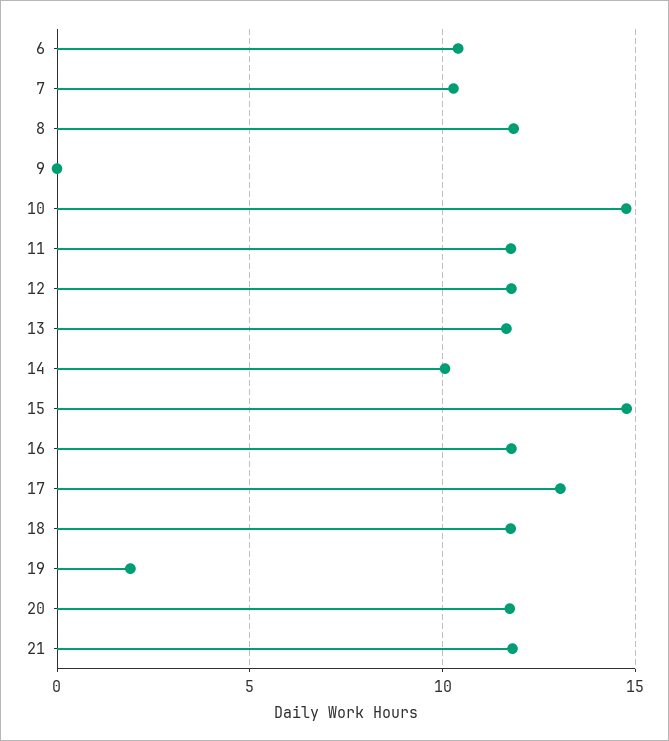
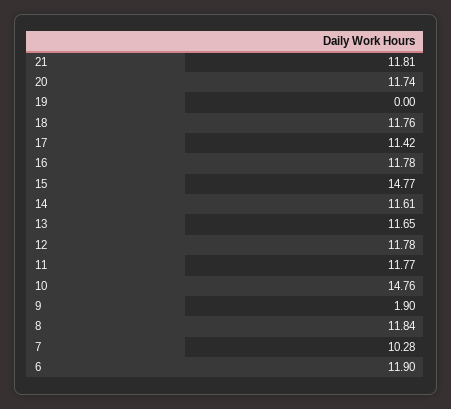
6: 10.5 -> 11.9
9: 0 -> 1.9
14: 10 -> 11.61
17: 13 -> 11.42
19: 2 -> 0

